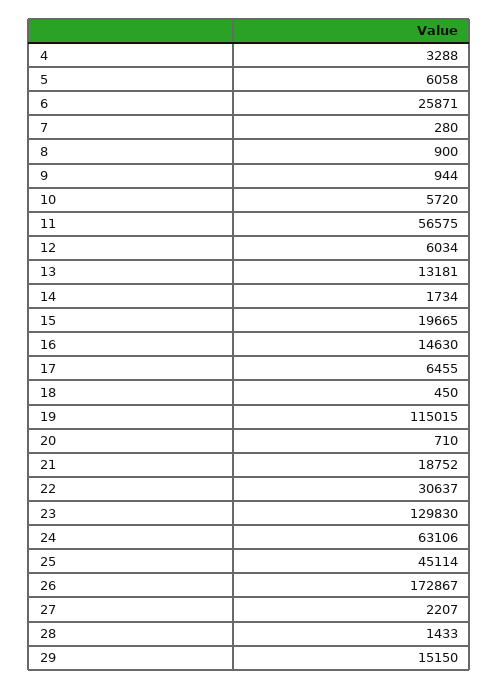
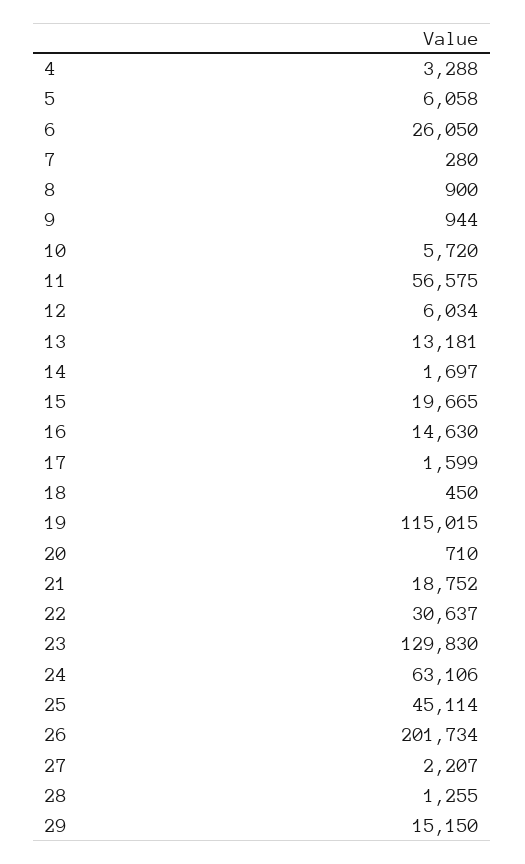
6: 25871 -> 26050
14: 1734 -> 1697
17: 6455 -> 1599
26: 172867 -> 201734
28: 1433 -> 1255

